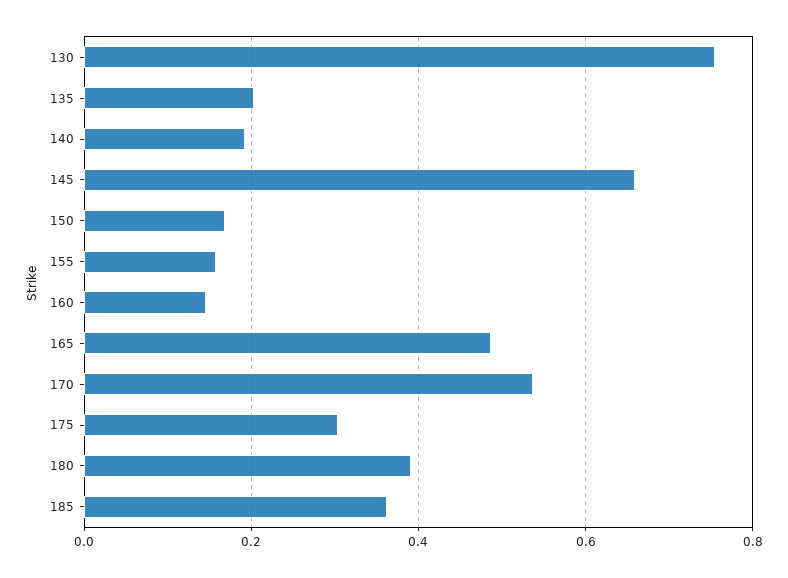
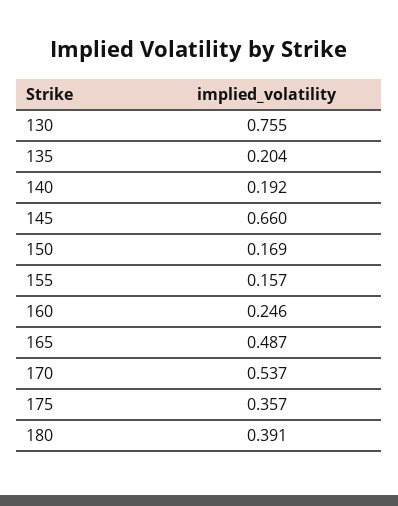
160: 0.14 -> 0.246
175: 0.3 -> 0.357
185: 0.36 -> none

